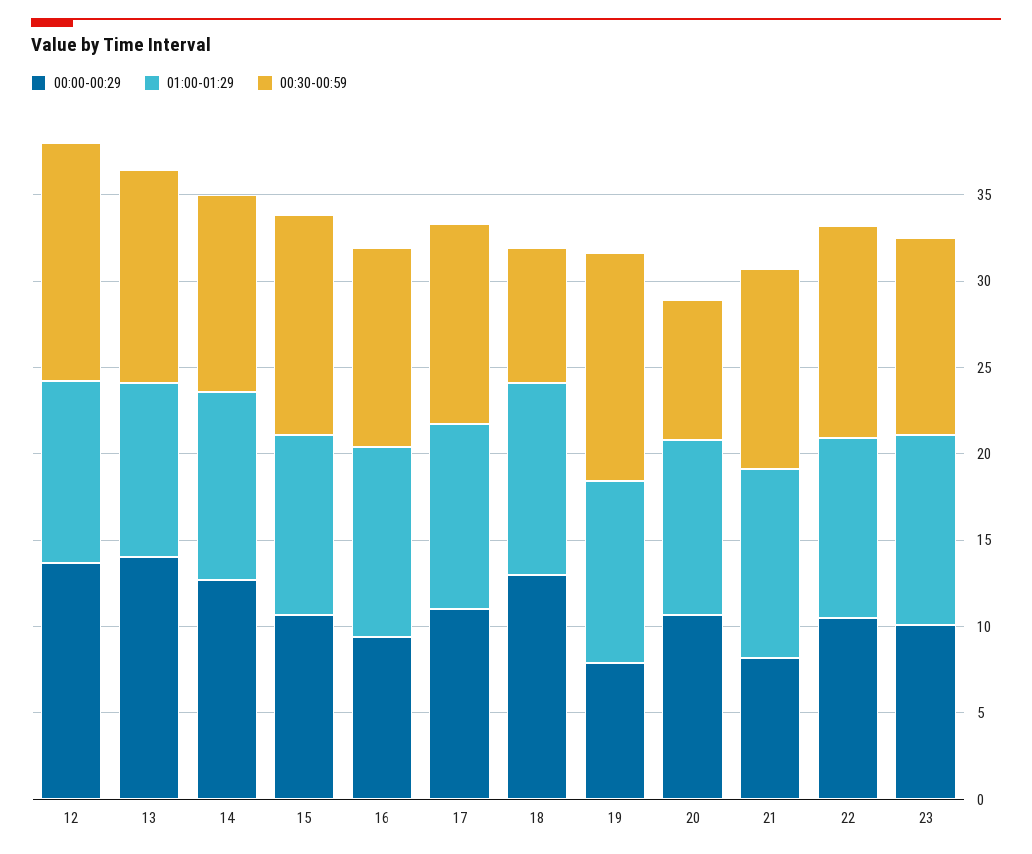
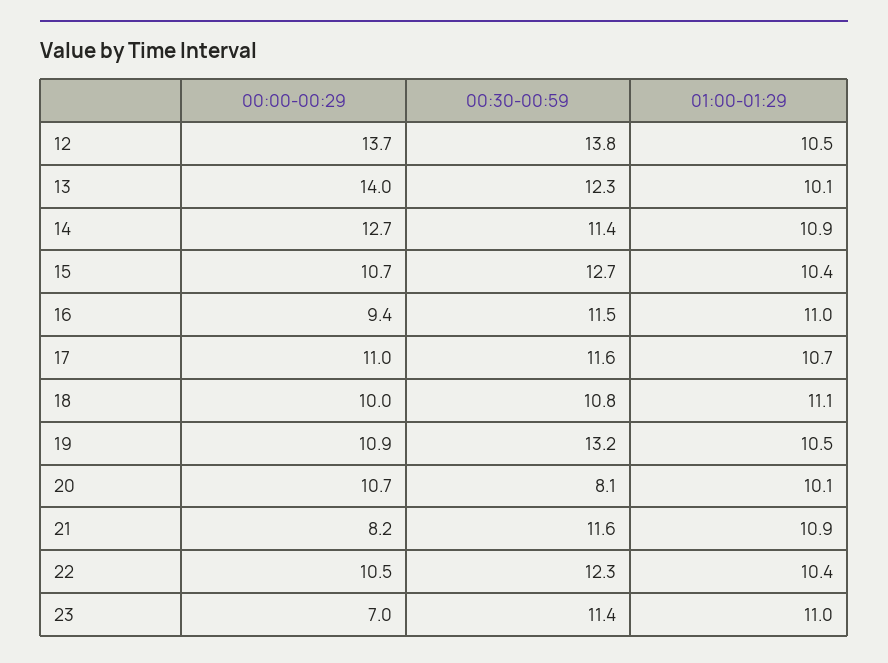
00:00-00:29, 18: 13 -> 10
00:30-00:59, 18: 8 -> 10.8
00:00-00:29, 19: 8 -> 10.9
00:00-00:29, 23: 10 -> 7

